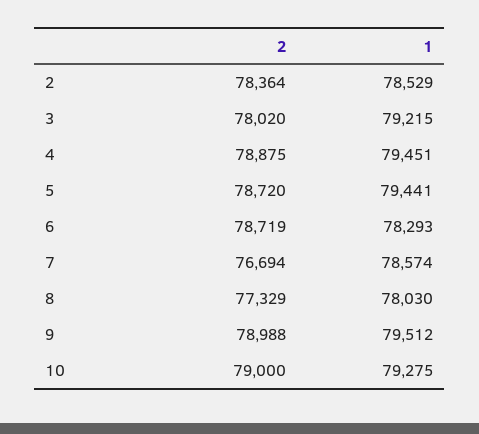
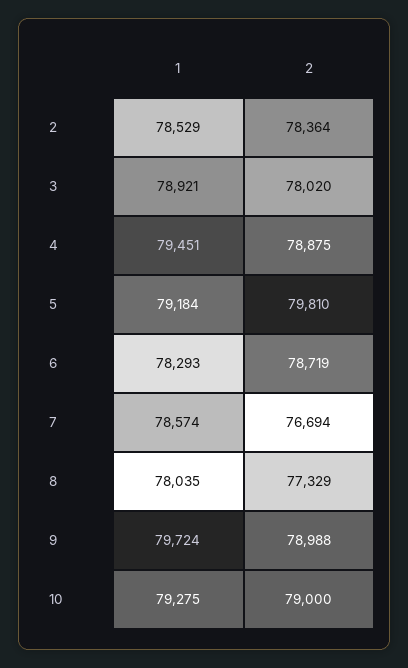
1, 3: 79215 -> 78921
2, 5: 78720 -> 79810
1, 5: 79441 -> 79184
1, 8: 78030 -> 78035
1, 9: 79512 -> 79724

